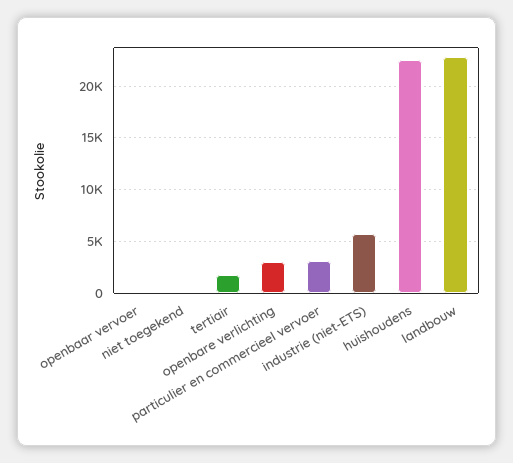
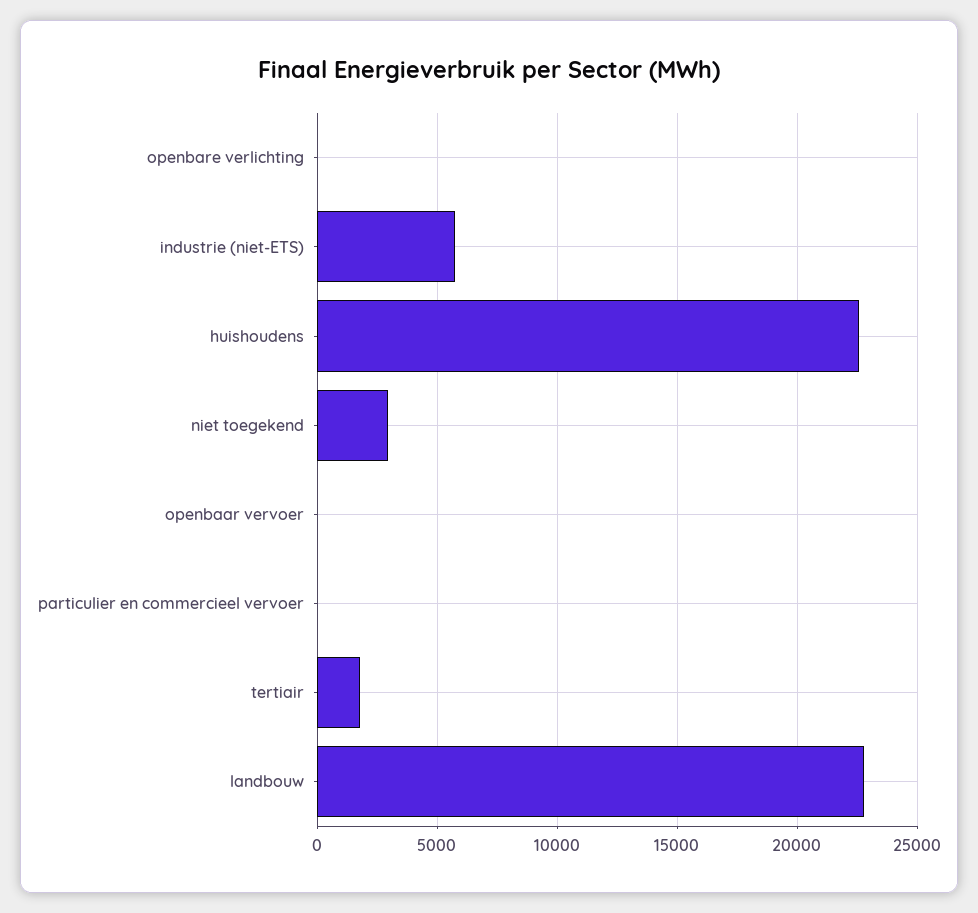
niet toegekend: 0 -> 3000
openbare verlichting: 3000 -> 0
particulier en commercieel vervoer: 3000 -> 0

